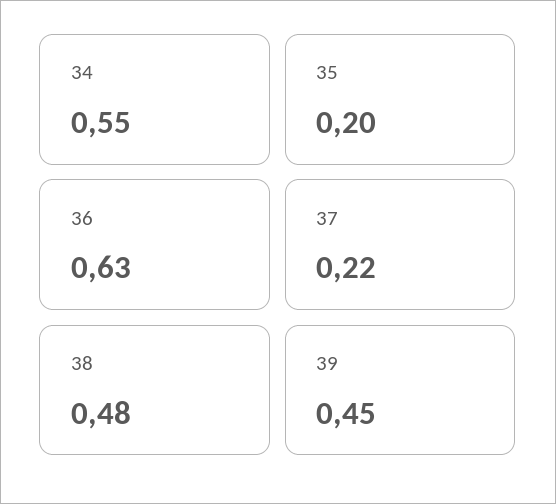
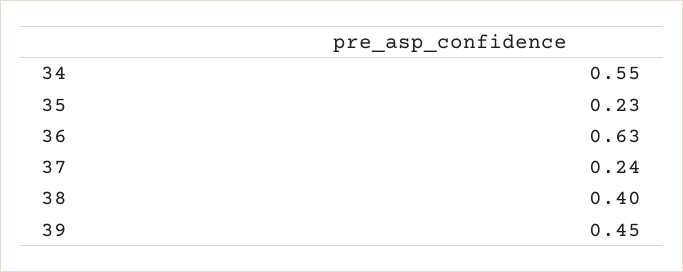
35: 0.2 -> 0.23
37: 0.22 -> 0.24
38: 0.48 -> 0.4

